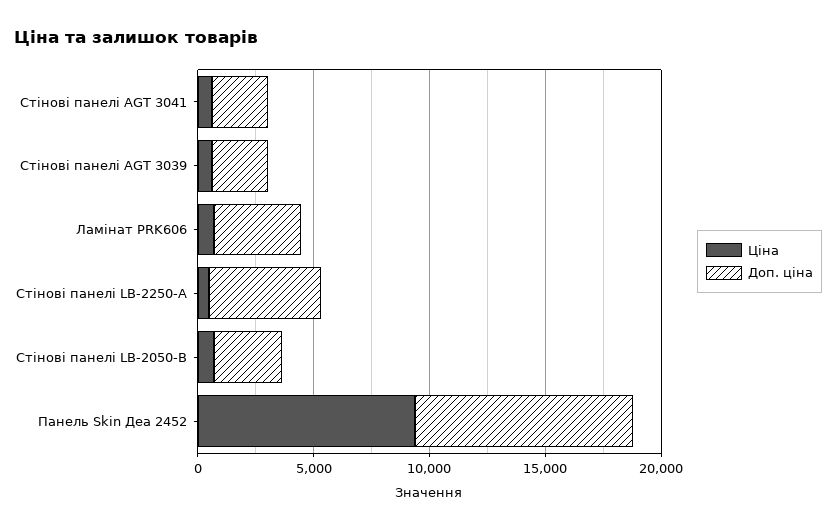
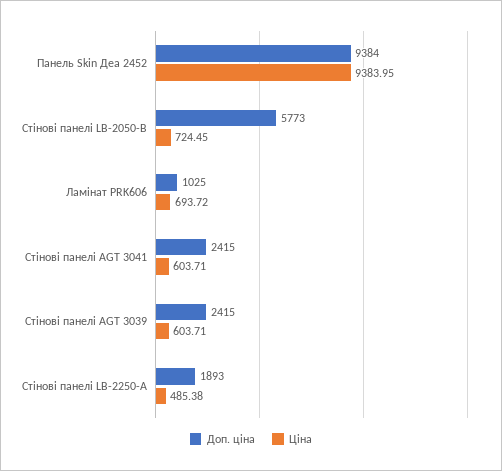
Доп. ціна, Ламінат PRK606: 4000 -> 1025
Доп. ціна, Стінові панелі LB-2250-А: 5000 -> 1893
Доп. ціна, Стінові панелі LB-2050-В: 3000 -> 5773

